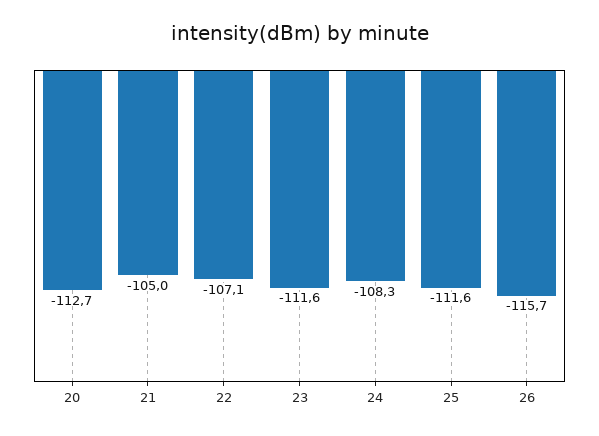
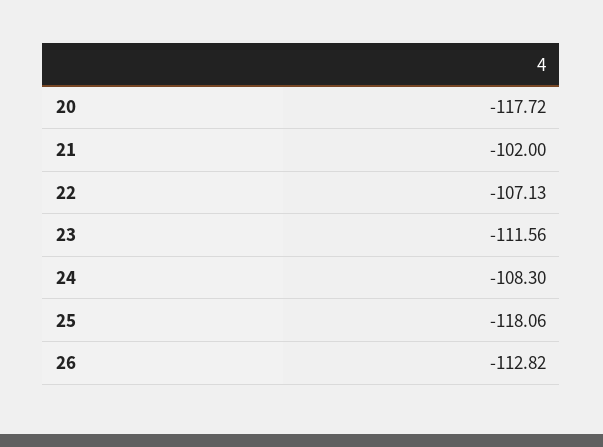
20: -112.7 -> -117.72
21: -105 -> -102
25: -111.6 -> -118.06
26: -115.7 -> -112.82

